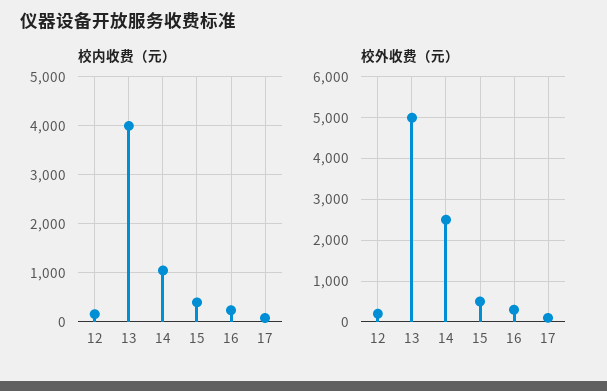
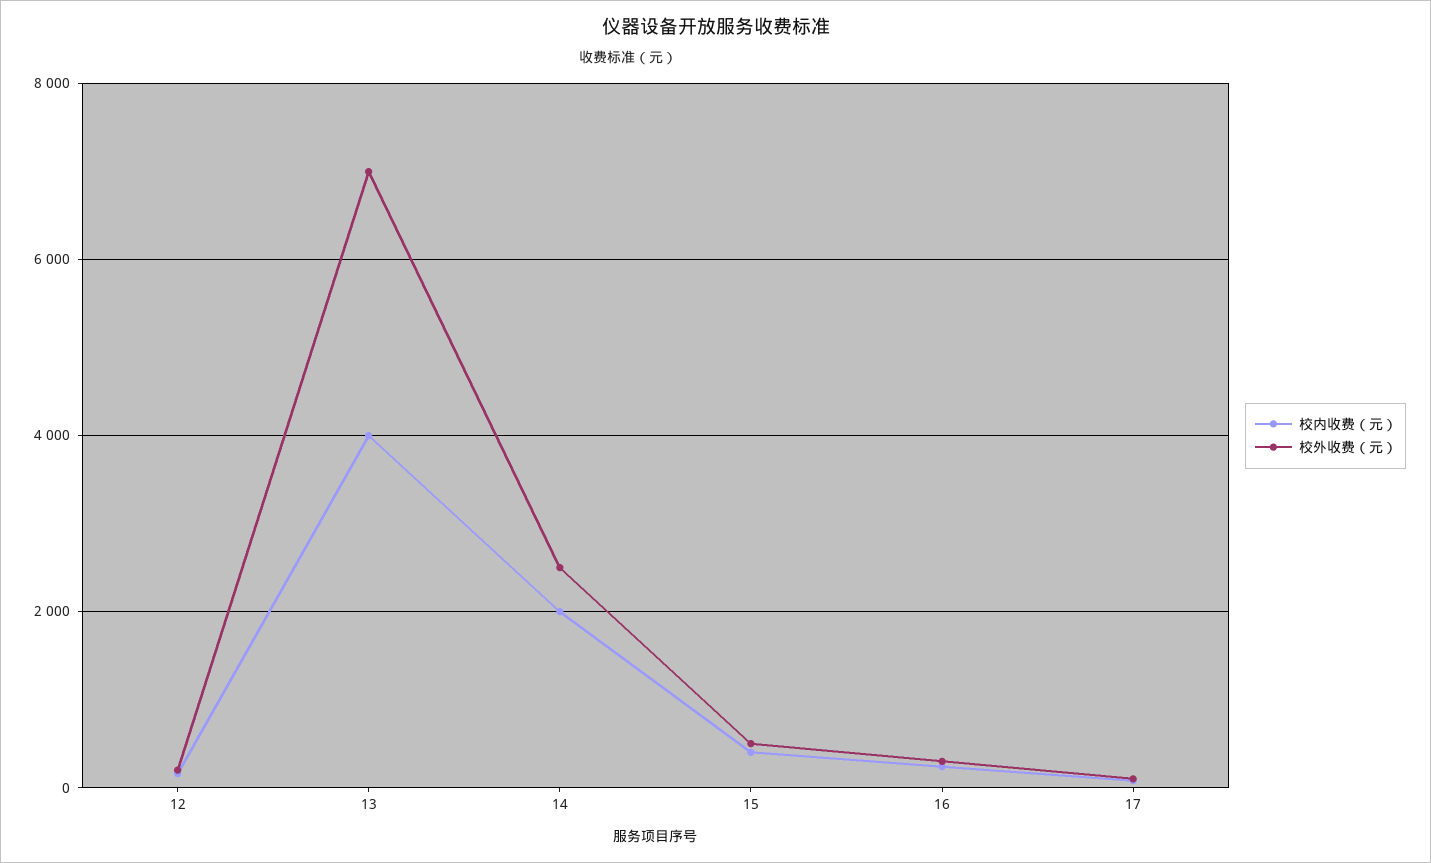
校内收费（元）, 14: 1000 -> 2000
校外收费（元）, 13: 5000 -> 7000

